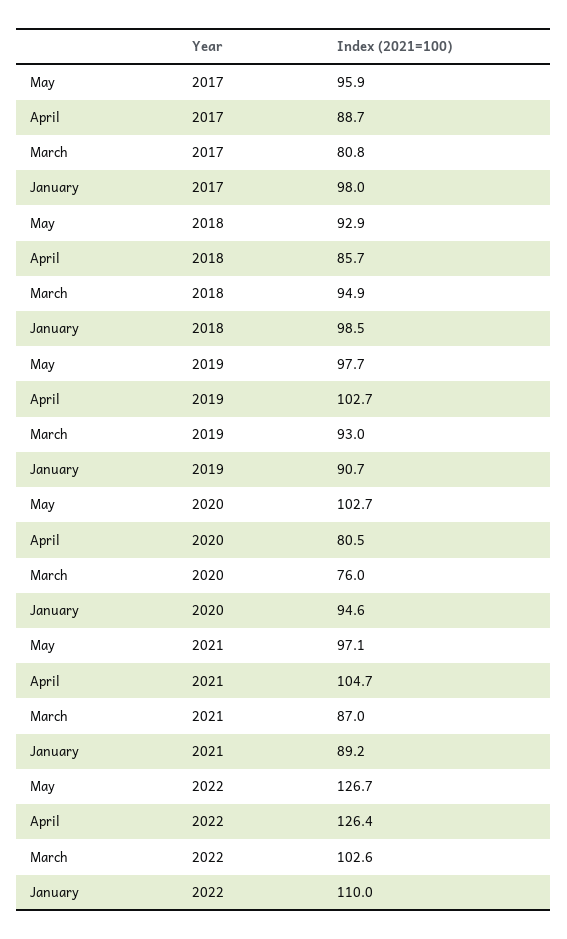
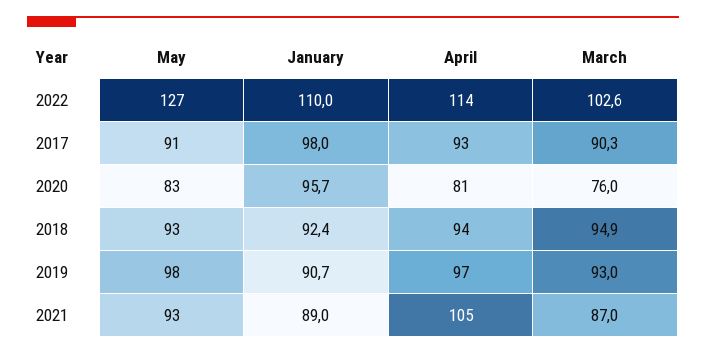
May, 2017: 95.9 -> 91
April, 2017: 88.7 -> 93
March, 2017: 80.8 -> 90.3
April, 2018: 85.7 -> 94
January, 2018: 98.5 -> 92.4
April, 2019: 102.7 -> 97
May, 2020: 102.7 -> 83
January, 2020: 94.6 -> 95.7
May, 2021: 97.1 -> 93
January, 2021: 89.2 -> 89
April, 2022: 126.4 -> 114

